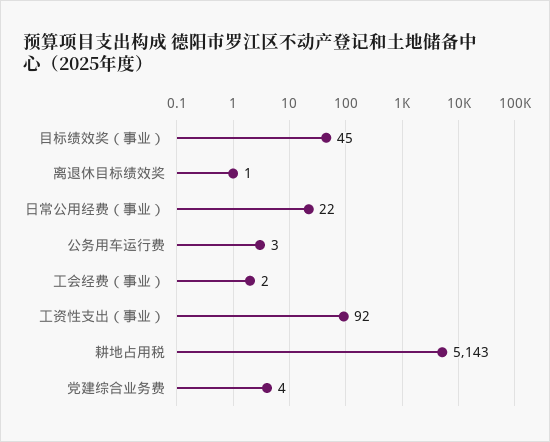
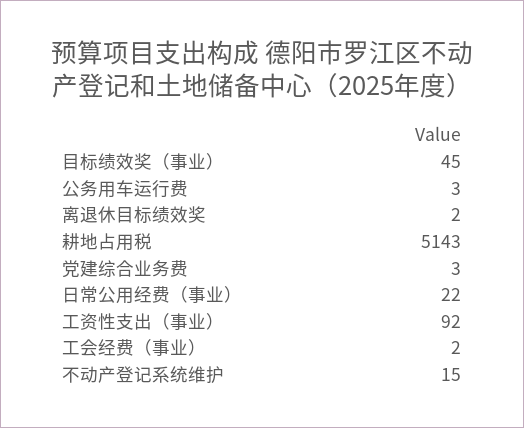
离退休目标绩效奖: 1 -> 2
党建综合业务费: 4 -> 3
不动产登记系统维护: none -> 15

